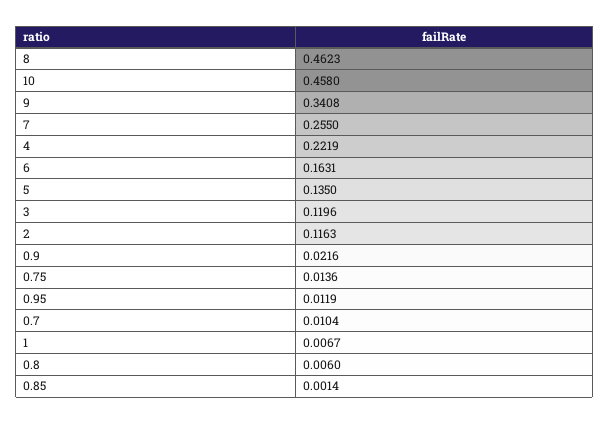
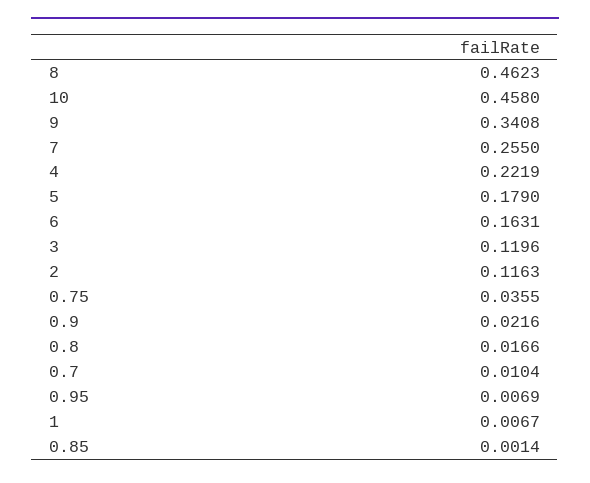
5: 0.135 -> 0.179
0.75: 0.0136 -> 0.0355
0.95: 0.0119 -> 0.0069
0.8: 0.006 -> 0.0166

